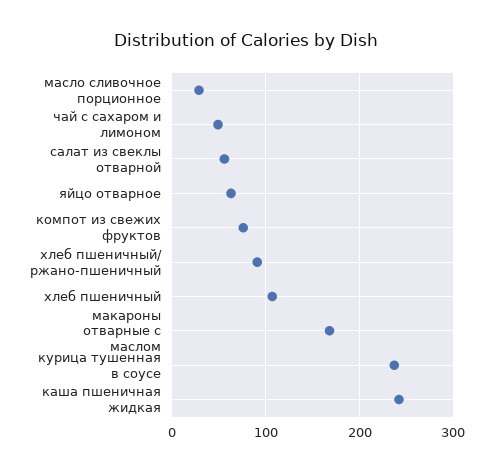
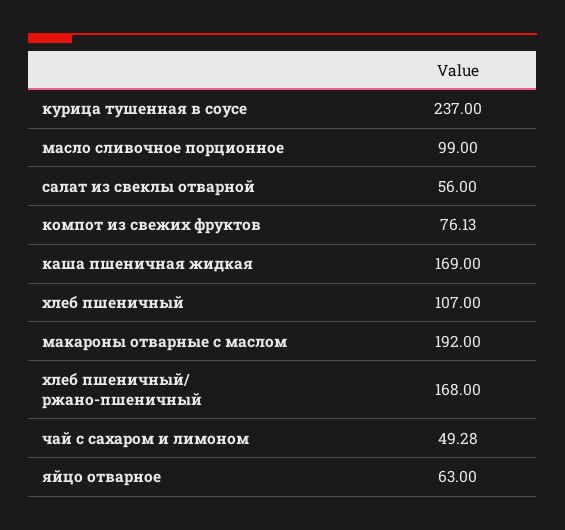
масло сливочное порционное: 30 -> 99
хлеб пшеничный/ ржано-пшеничный: 90 -> 168
макароны отварные с маслом: 170 -> 192
каша пшеничная жидкая: 240 -> 169

